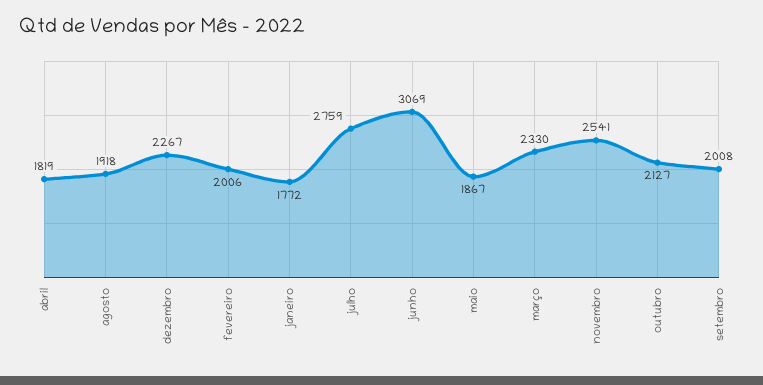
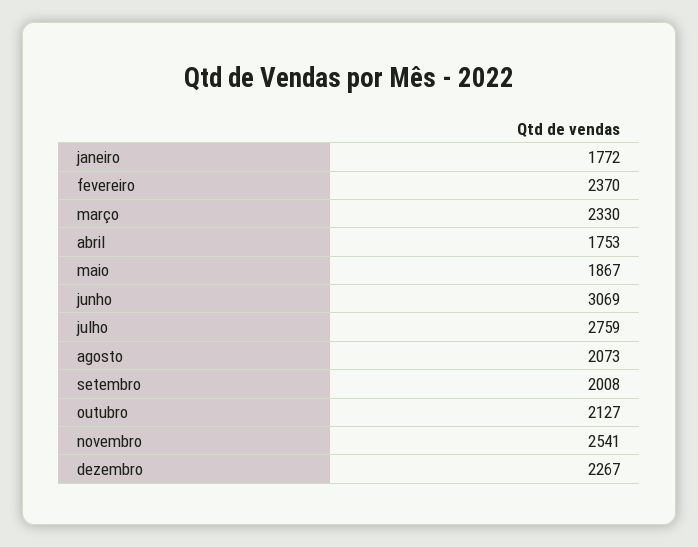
abril: 1819 -> 1753
agosto: 1918 -> 2073
fevereiro: 2006 -> 2370

